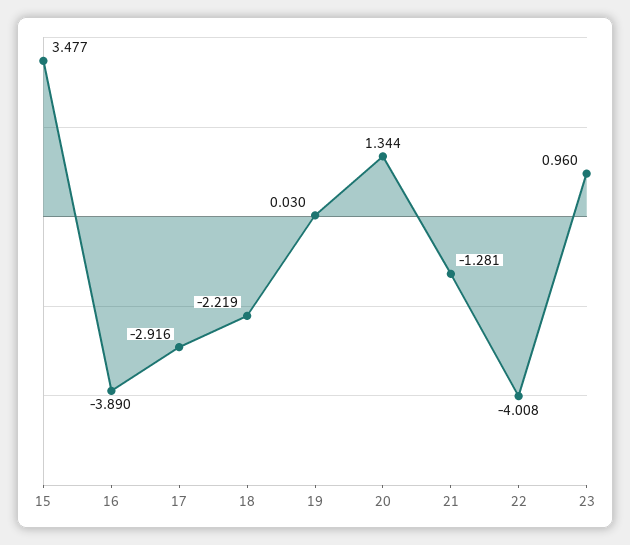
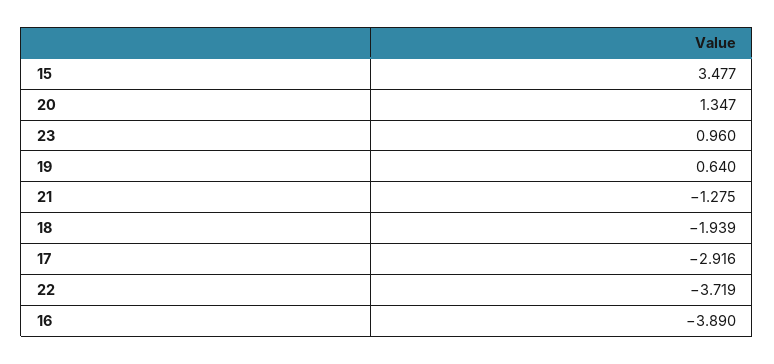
18: -2.219 -> -1.939
19: 0.03 -> 0.64
20: 1.344 -> 1.347
21: -1.281 -> -1.275
22: -4.008 -> -3.719

